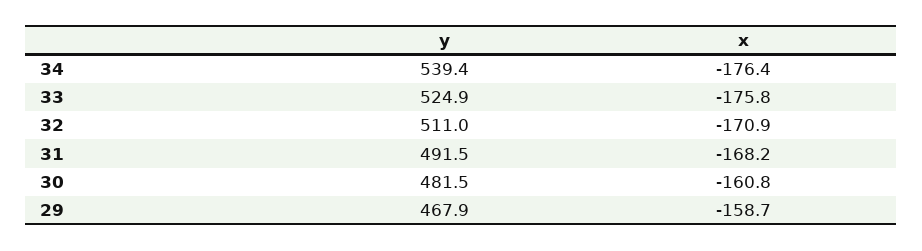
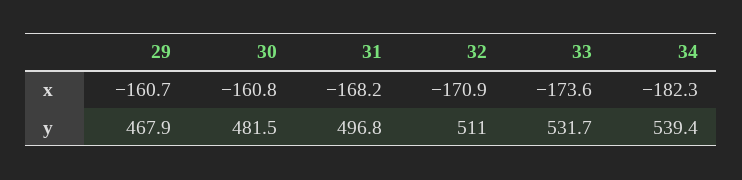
x, 34: -176.4 -> -182.3
y, 33: 524.9 -> 531.7
x, 33: -175.8 -> -173.6
y, 31: 491.5 -> 496.8
x, 29: -158.7 -> -160.7

